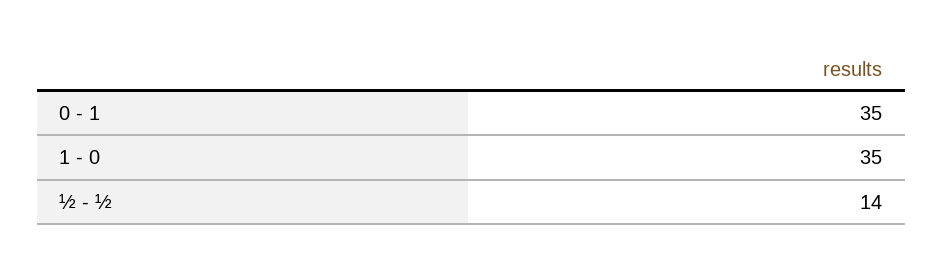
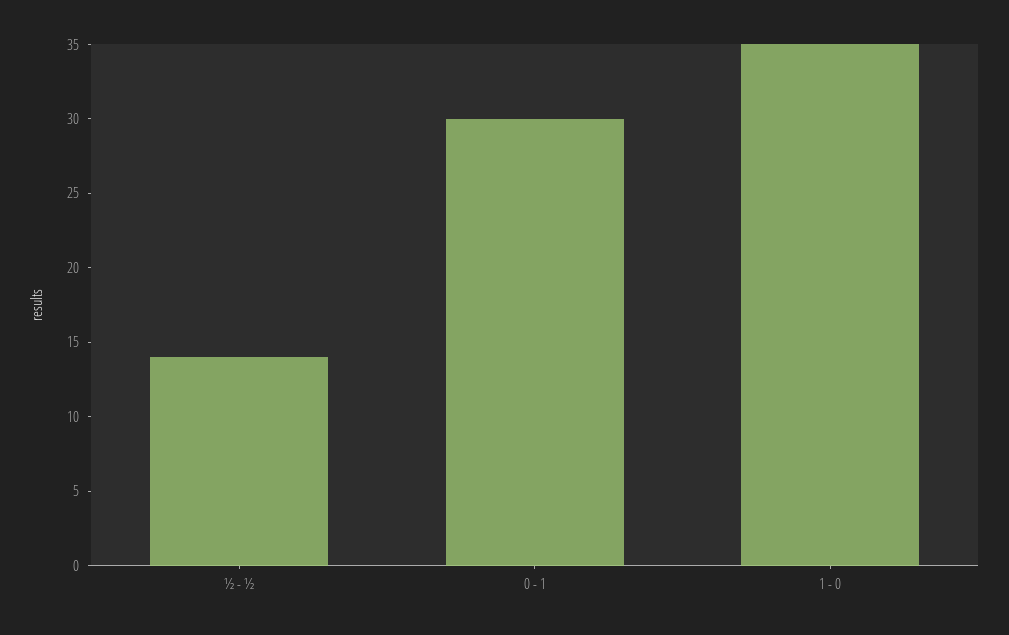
0 - 1: 35 -> 30

